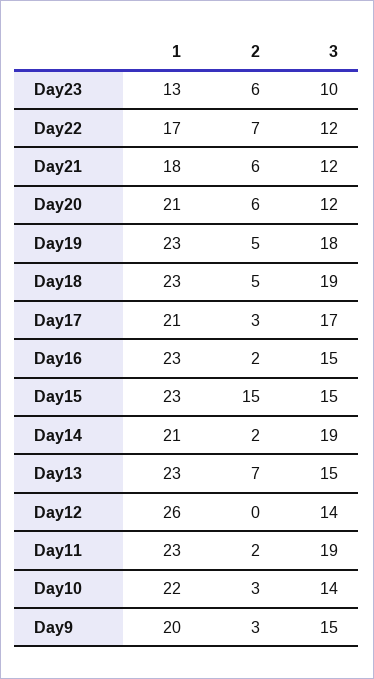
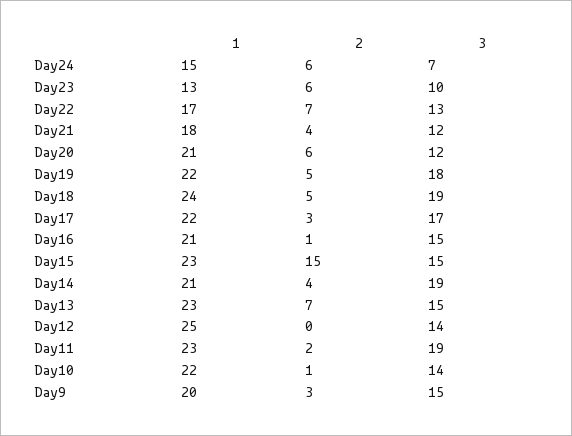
3, Day22: 12 -> 13
2, Day21: 6 -> 4
1, Day19: 23 -> 22
1, Day18: 23 -> 24
1, Day17: 21 -> 22
1, Day16: 23 -> 21
2, Day16: 2 -> 1
2, Day14: 2 -> 4
1, Day12: 26 -> 25
2, Day10: 3 -> 1
1, Day24: none -> 15
2, Day24: none -> 6
3, Day24: none -> 7

